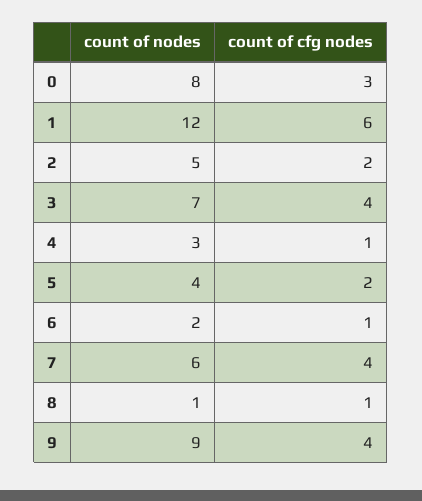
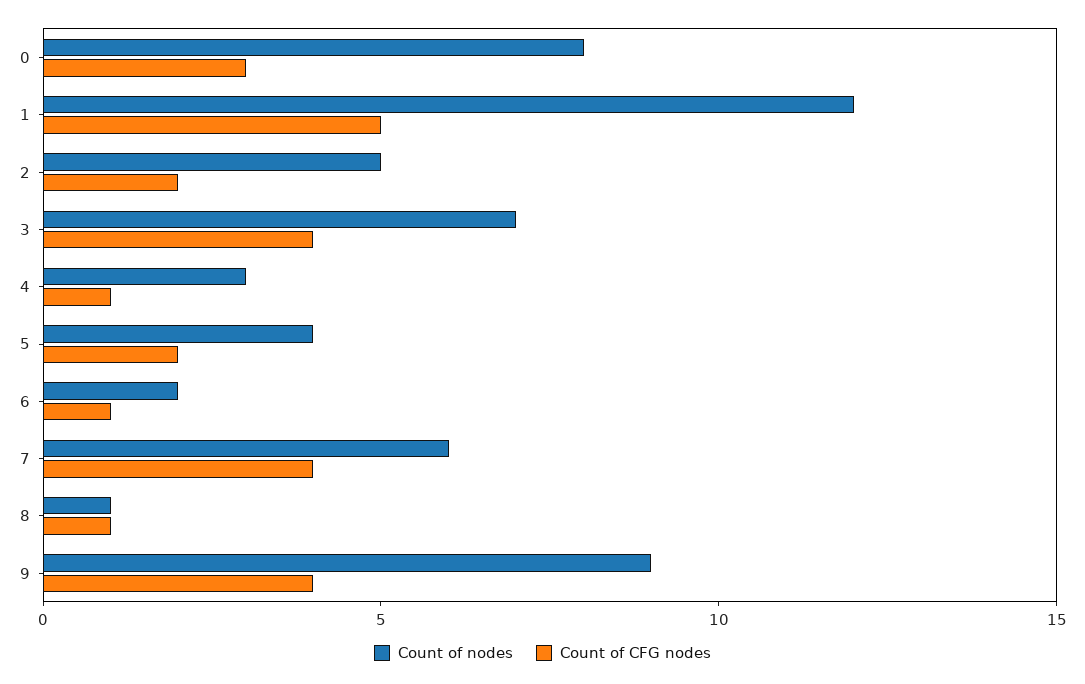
count of cfg nodes, 1: 6 -> 5

